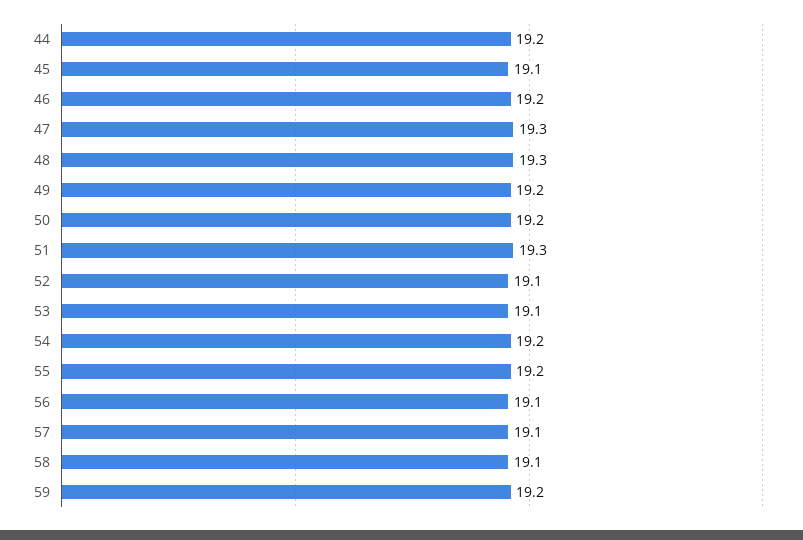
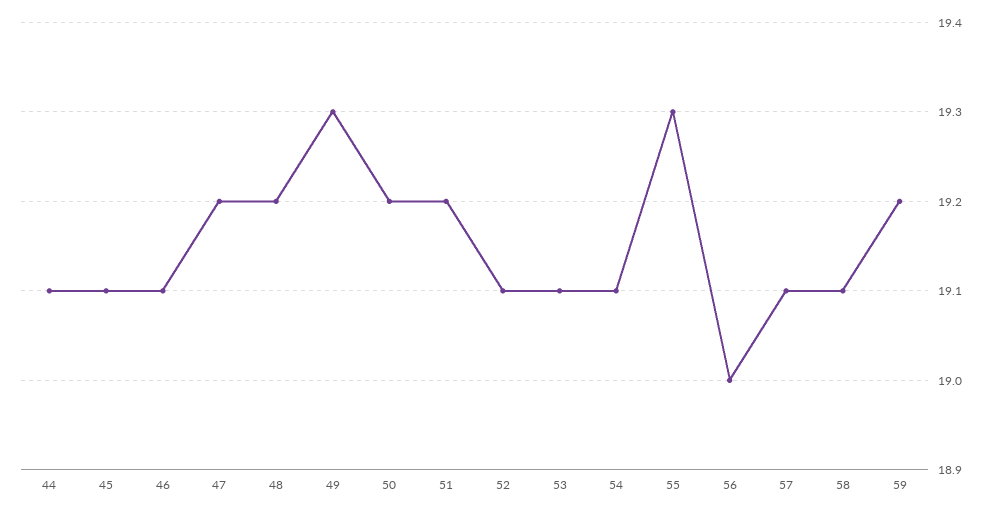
44: 19.2 -> 19.1
46: 19.2 -> 19.1
47: 19.3 -> 19.2
48: 19.3 -> 19.2
49: 19.2 -> 19.3
51: 19.3 -> 19.2
54: 19.2 -> 19.1
55: 19.2 -> 19.3
56: 19.1 -> 19

